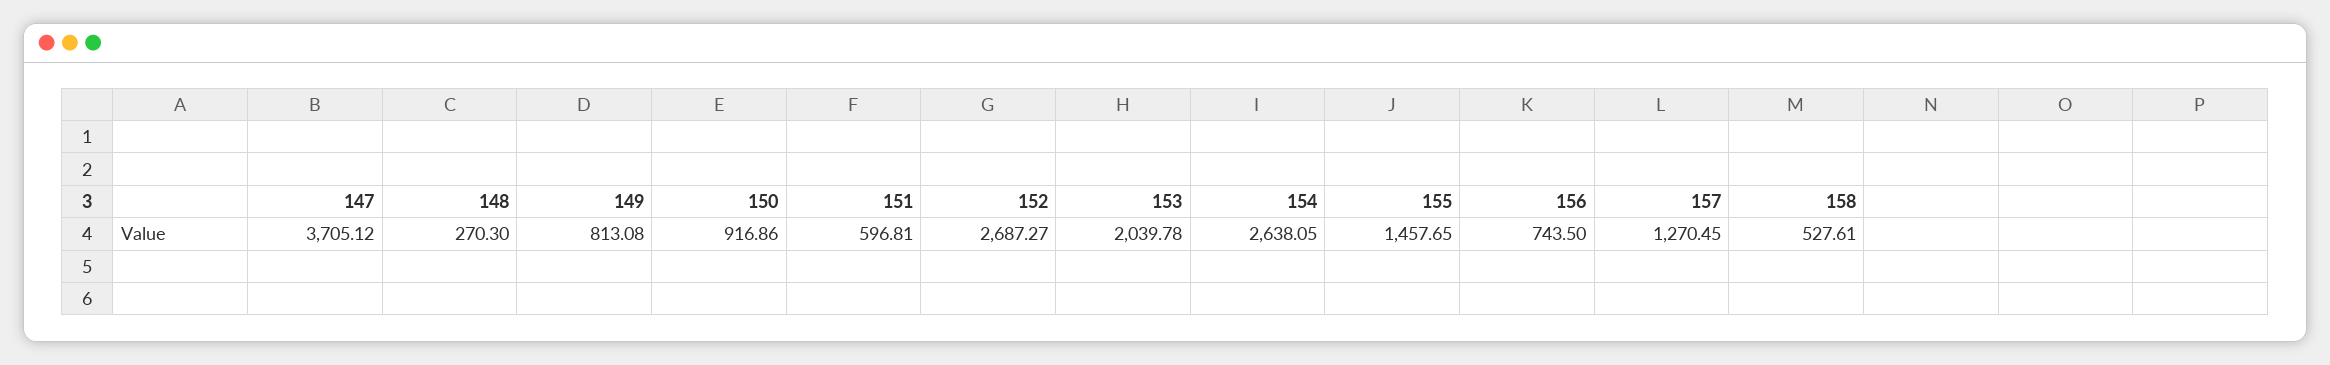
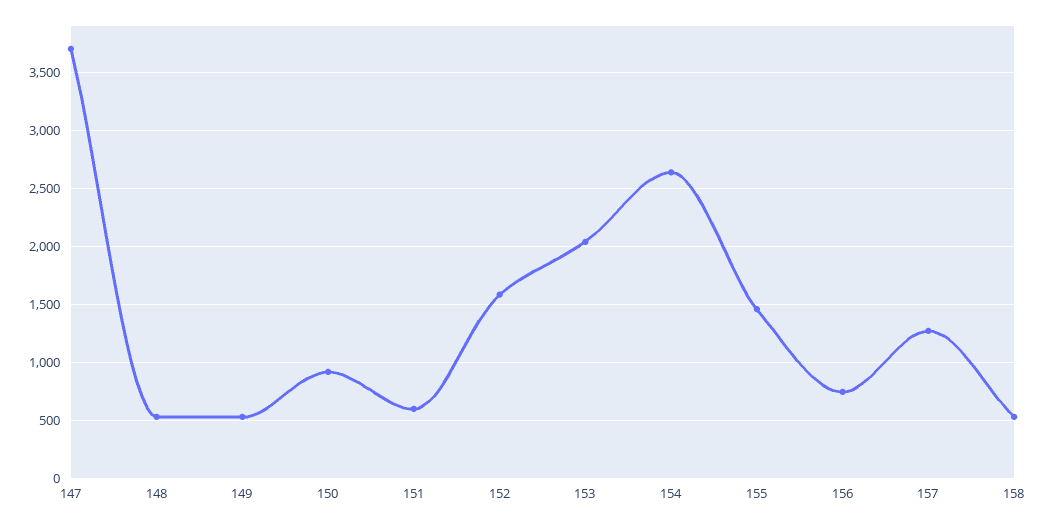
148: 270.3 -> 500
149: 813.08 -> 500
152: 2687.27 -> 1600

